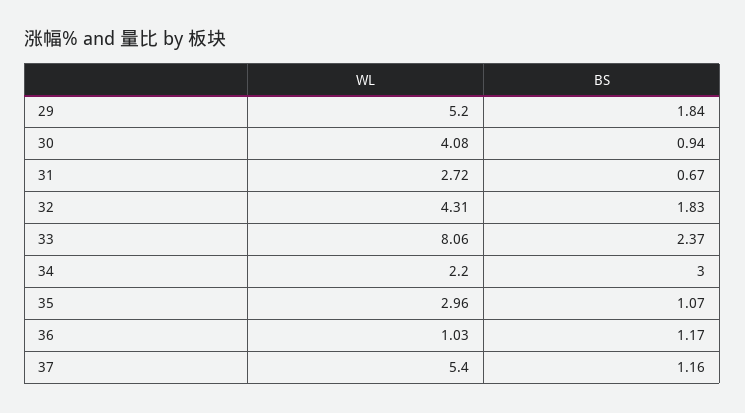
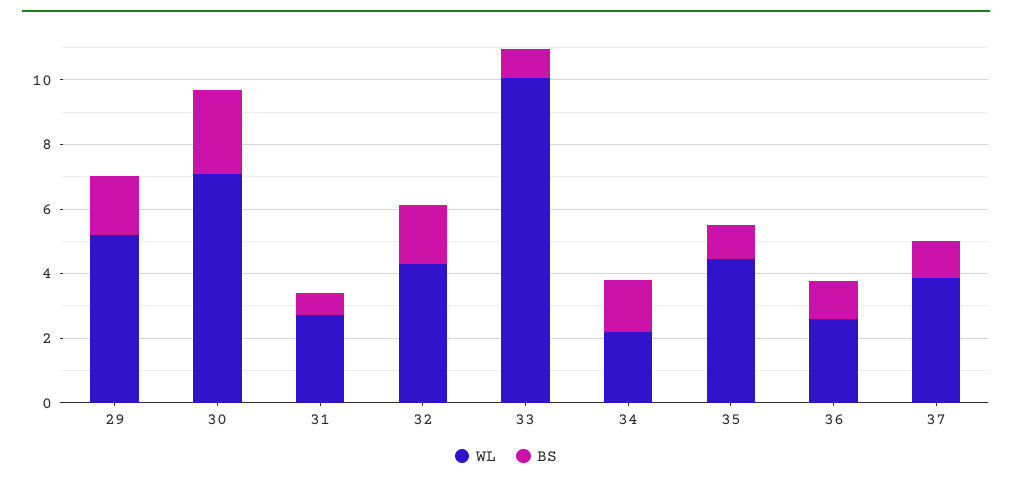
WL, 30: 4.08 -> 7
BS, 30: 0.94 -> 2.5
WL, 33: 8.06 -> 10
BS, 33: 2.37 -> 1
BS, 34: 3 -> 1.5
WL, 35: 2.96 -> 4.5
WL, 36: 1.03 -> 2.5
WL, 37: 5.4 -> 4

